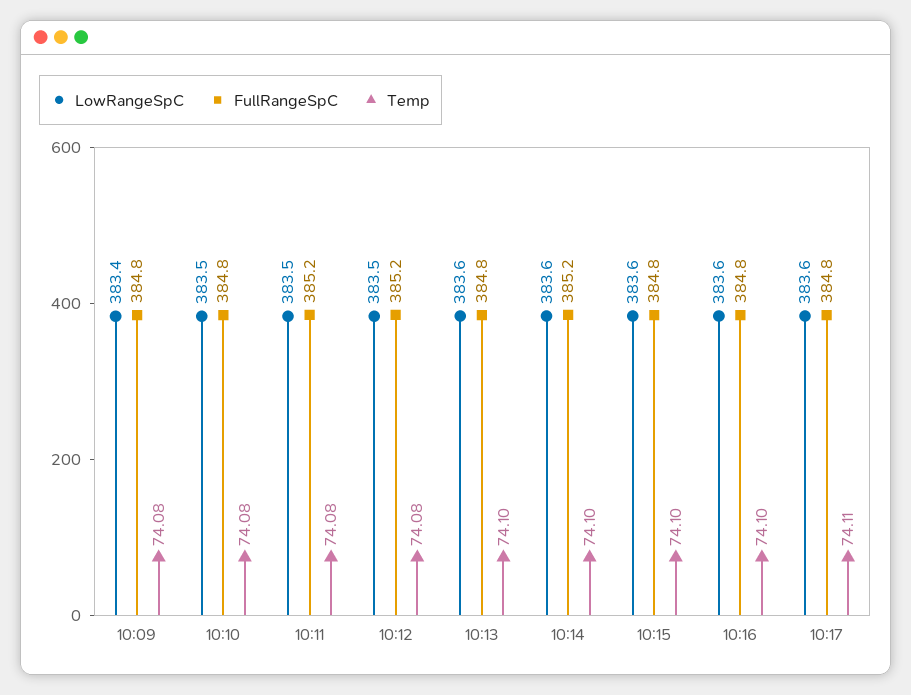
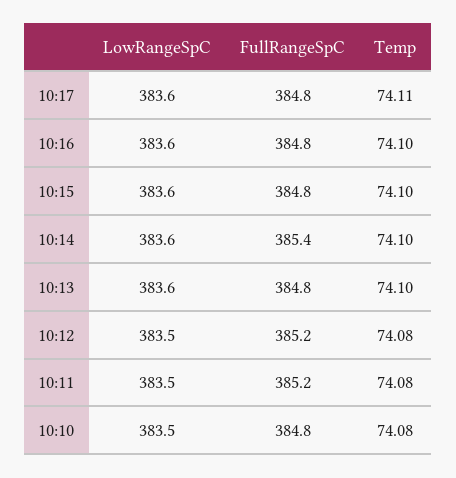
LowRangeSpC, 10:09: 383.4 -> none
FullRangeSpC, 10:09: 384.8 -> none
Temp, 10:09: 74.08 -> none
FullRangeSpC, 10:14: 385.2 -> 385.4

